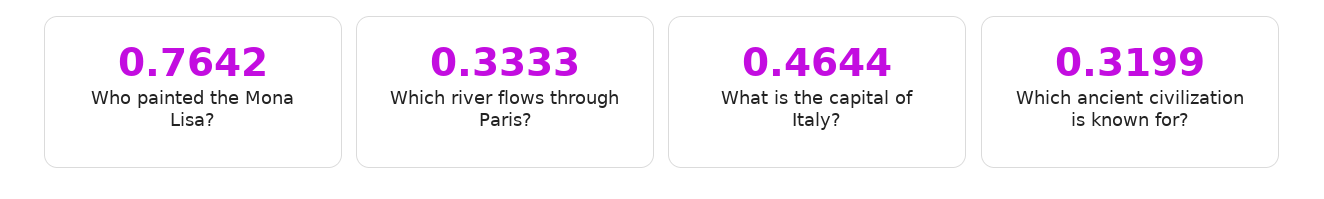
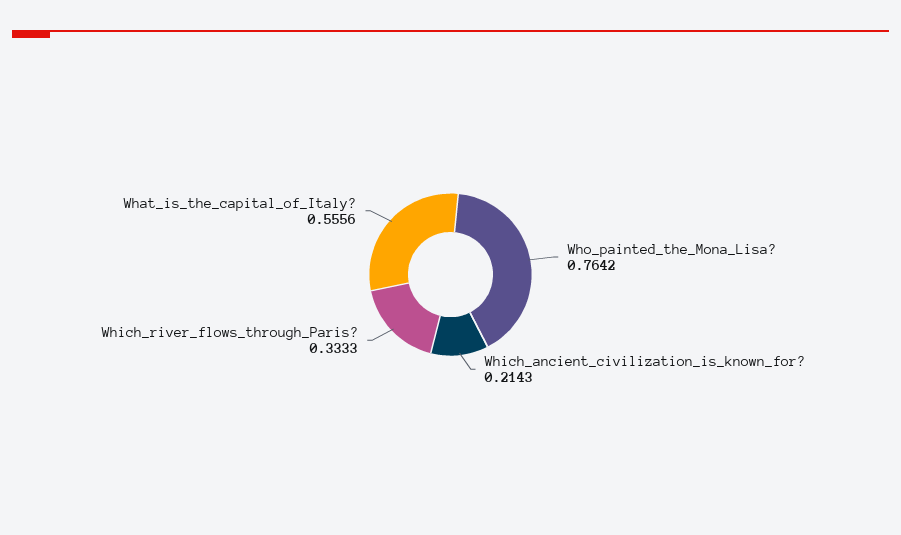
What is the capital of Italy?: 0.4644 -> 0.5556
Which ancient civilization is known for?: 0.3199 -> 0.2143

